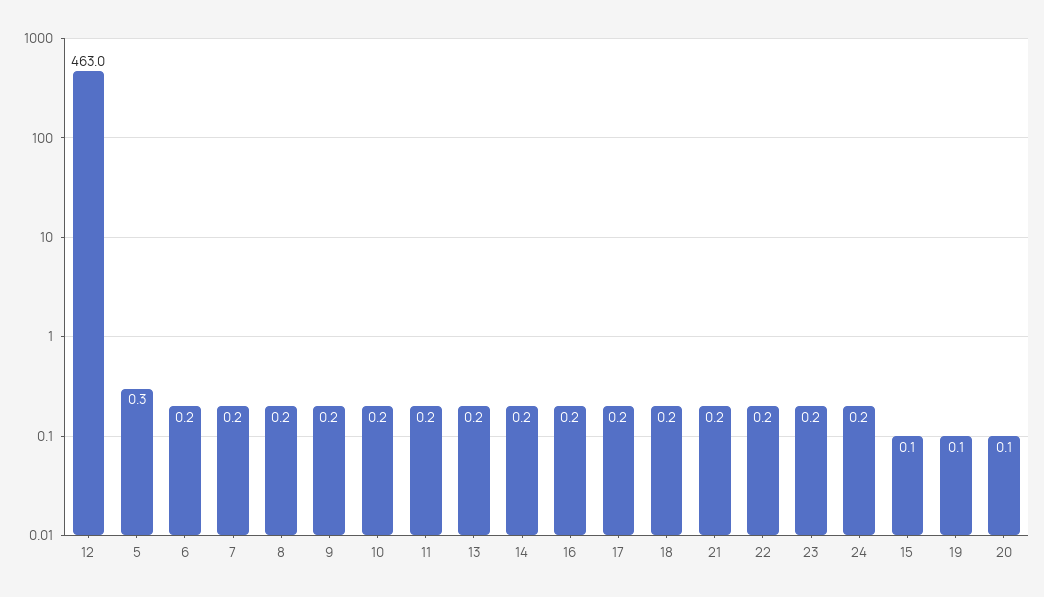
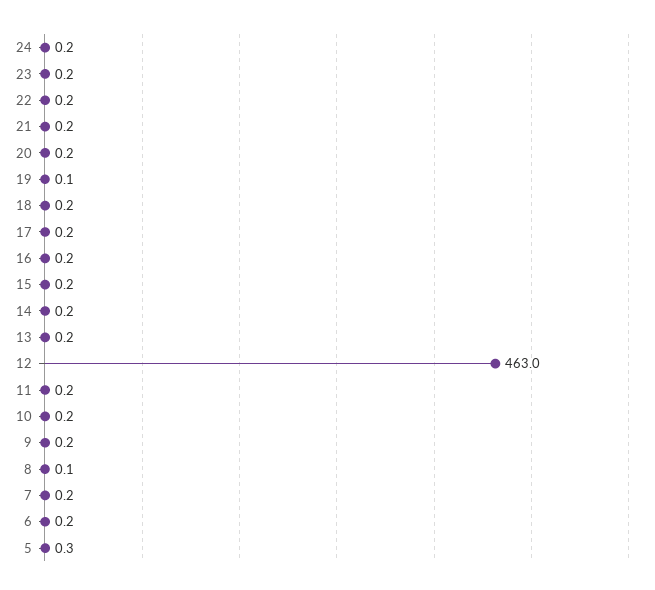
8: 0.2 -> 0.1
15: 0.1 -> 0.2
20: 0.1 -> 0.2

